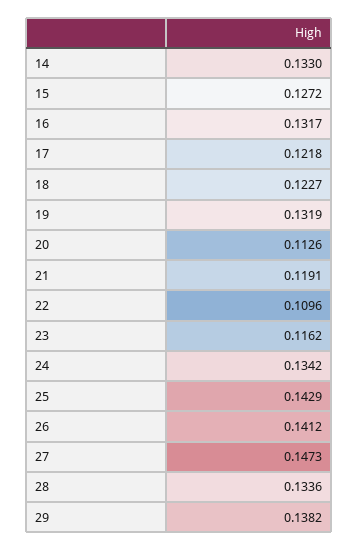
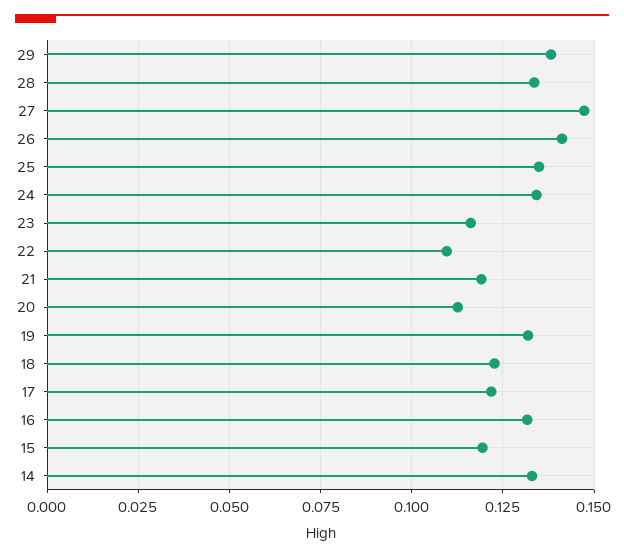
15: 0.1272 -> 0.12
25: 0.1429 -> 0.135

